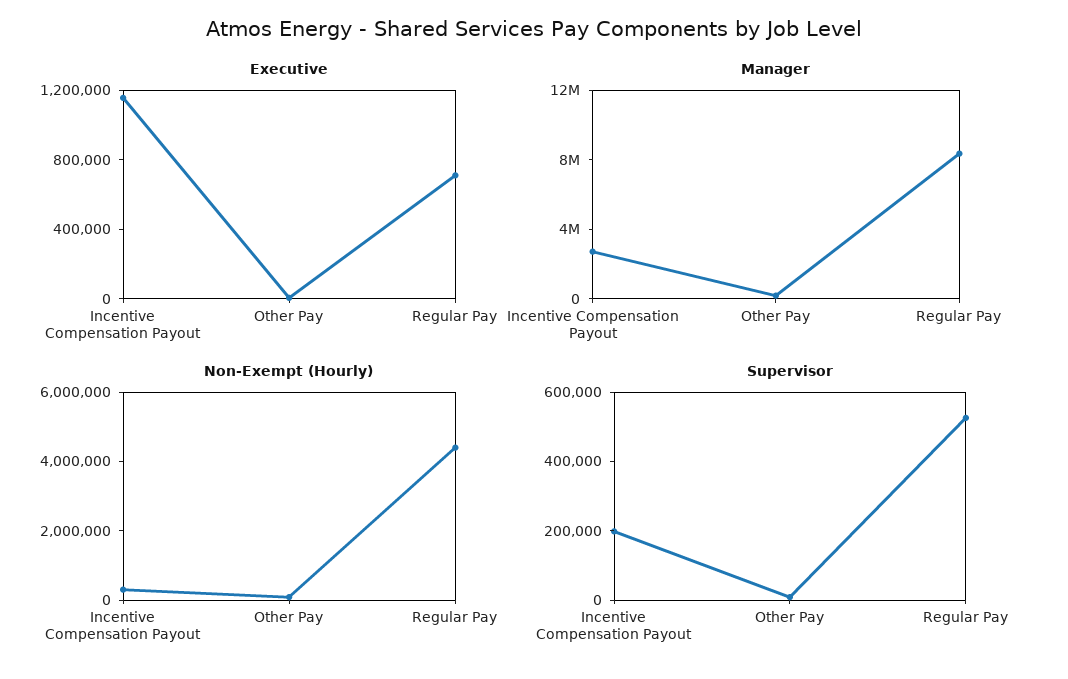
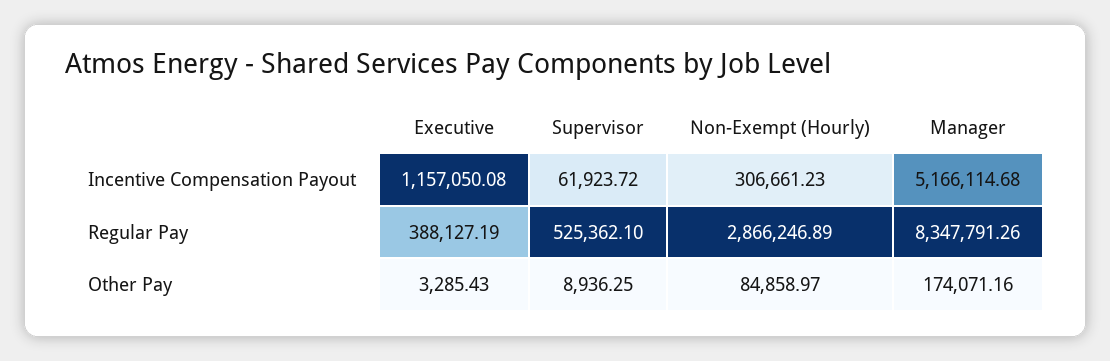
Executive, Regular Pay: 700000 -> 388127.19
Manager, Incentive Compensation Payout: 3000000 -> 5166114.68
Non-Exempt (Hourly), Regular Pay: 4500000 -> 2866246.89
Supervisor, Incentive Compensation Payout: 200000 -> 61923.72

